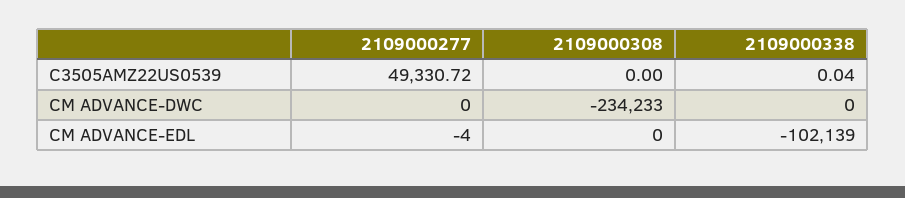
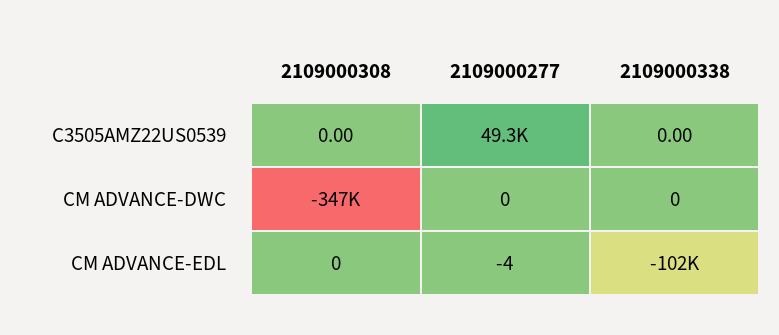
2109000338, C3505AMZ22US0539: 0.04 -> 0
2109000308, CM ADVANCE-DWC: -234233 -> -347000

